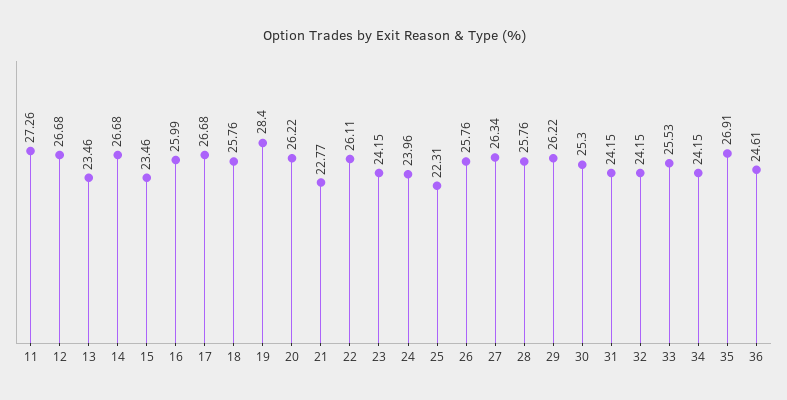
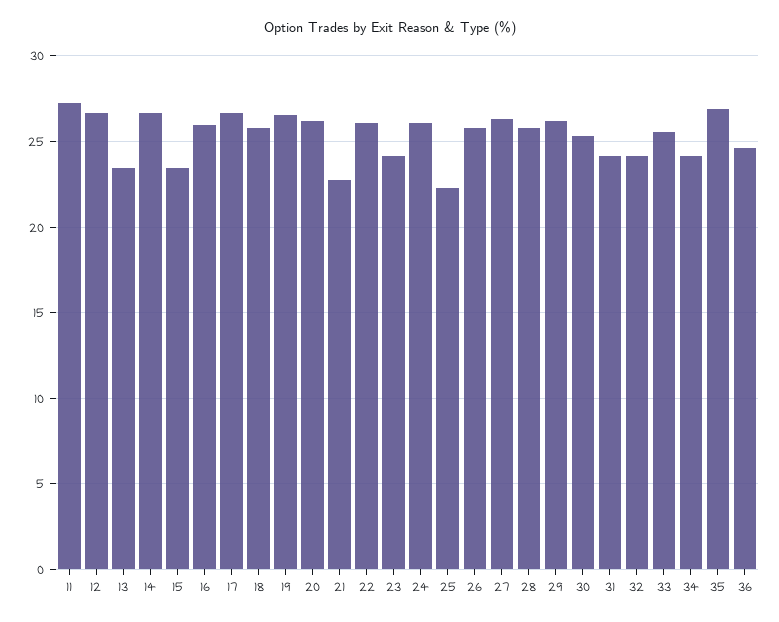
19: 28.4 -> 26.5
24: 23.96 -> 26

